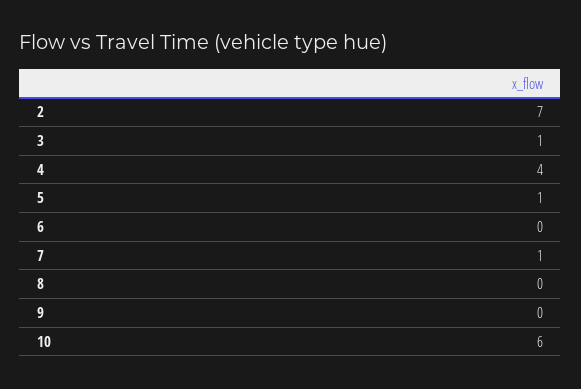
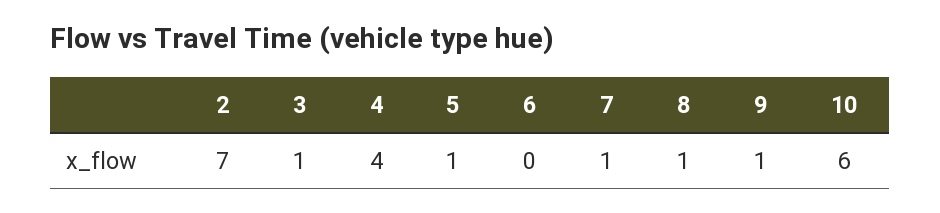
8: 0 -> 1
9: 0 -> 1

